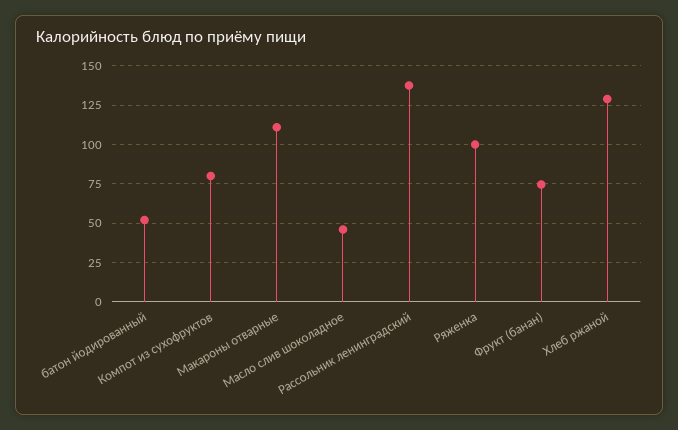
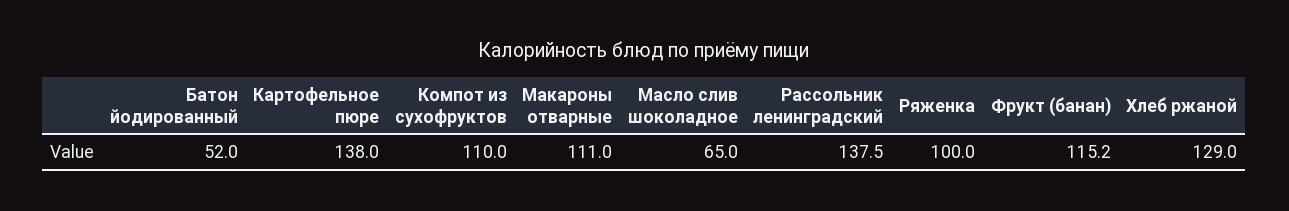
Компот из сухофруктов: 80 -> 110
Масло слив шоколадное: 45 -> 65
Фрукт (банан): 75 -> 115.2
Картофельное пюре: none -> 138

